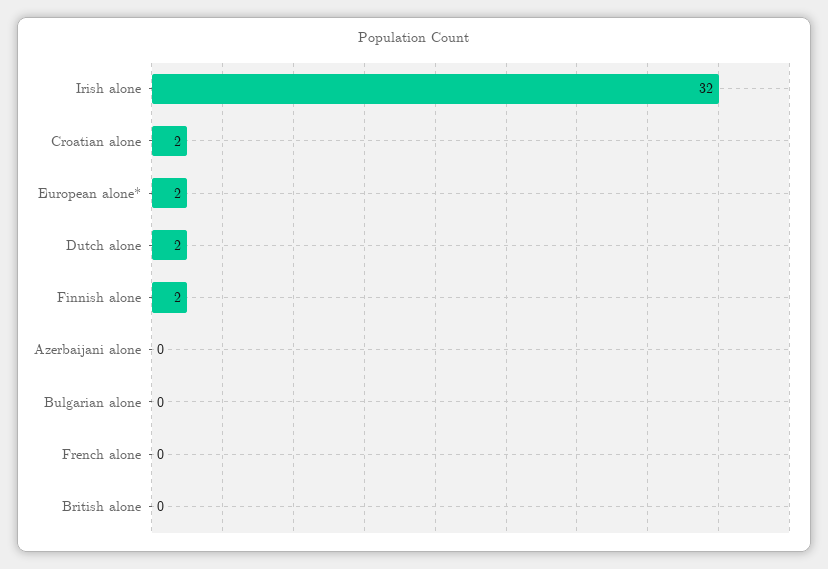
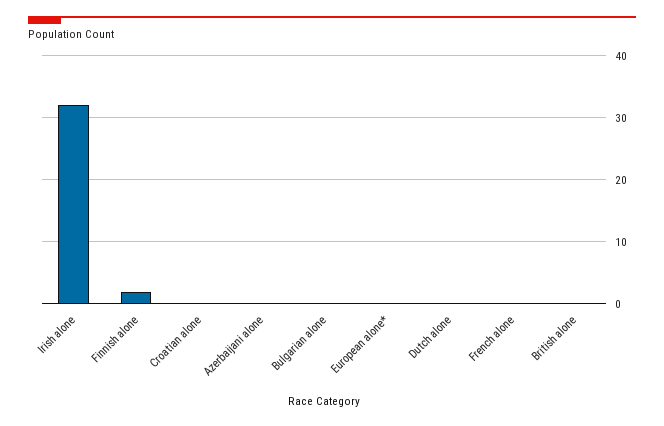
Croatian alone: 2 -> 0
European alone*: 2 -> 0
Dutch alone: 2 -> 0

